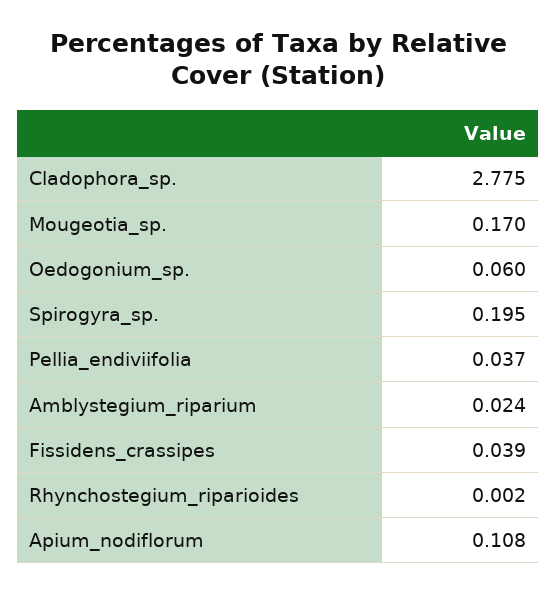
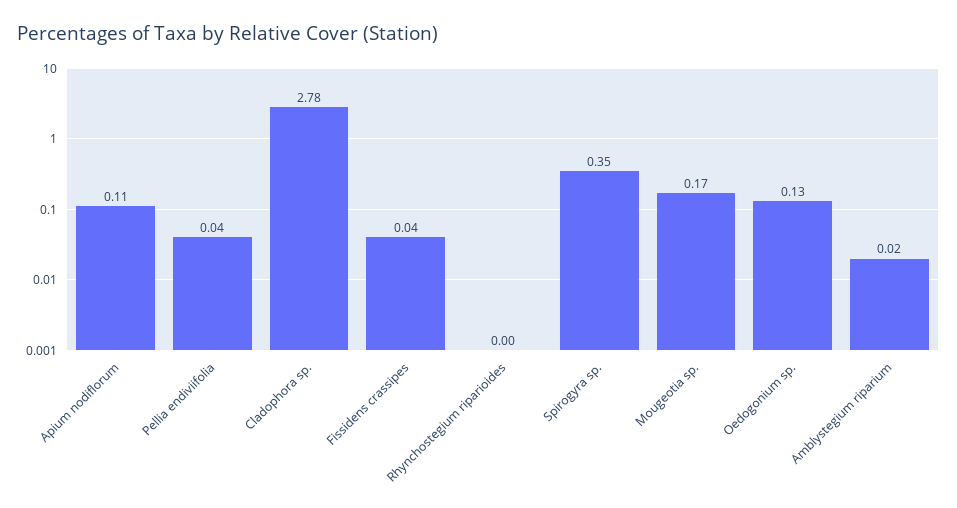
Oedogonium_sp.: 0.06 -> 0.13
Spirogyra_sp.: 0.195 -> 0.35

